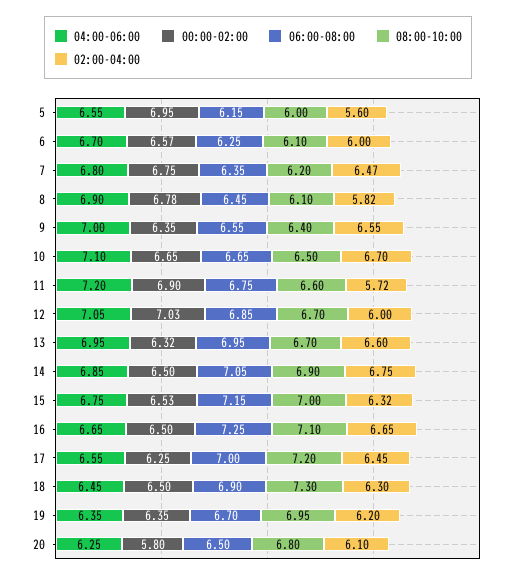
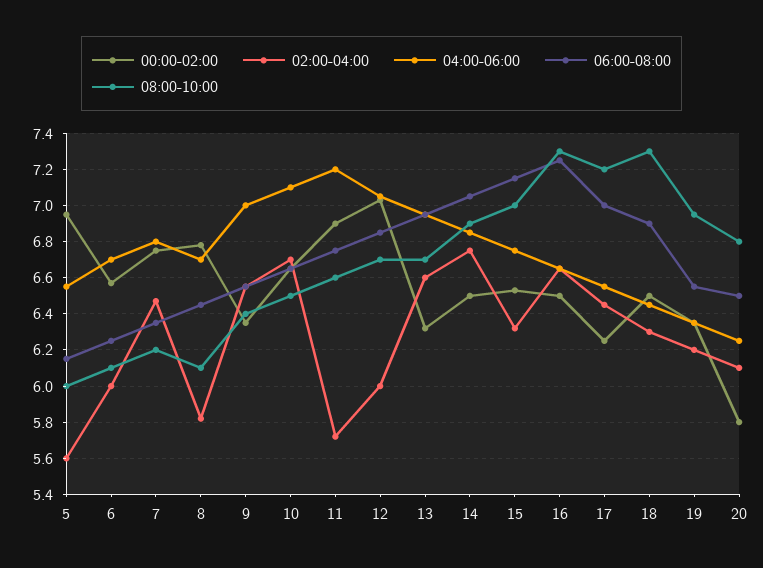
04:00-06:00, 8: 6.9 -> 6.7
08:00-10:00, 16: 7.1 -> 7.3
06:00-08:00, 19: 6.7 -> 6.55

